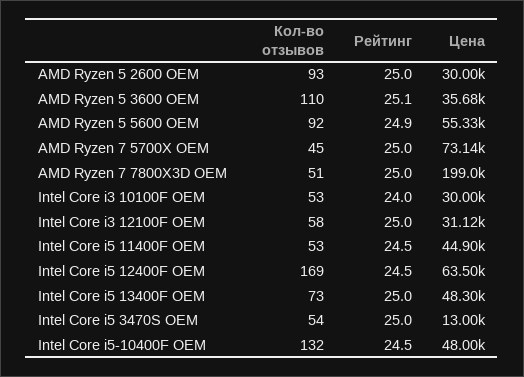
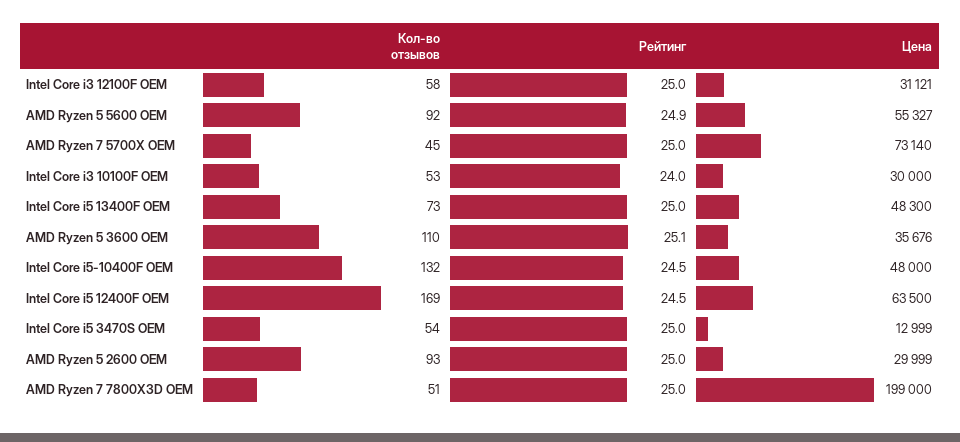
Кол-во отзывов, Intel Core i5 11400F OEM: 53 -> none
Рейтинг, Intel Core i5 11400F OEM: 24.5 -> none
Цена, Intel Core i5 11400F OEM: 44900 -> none

